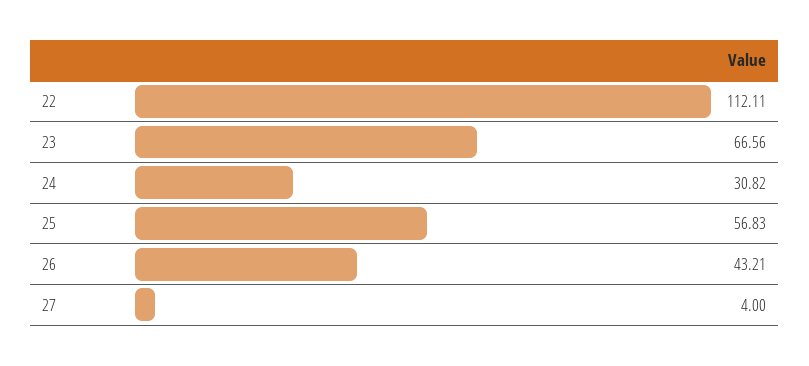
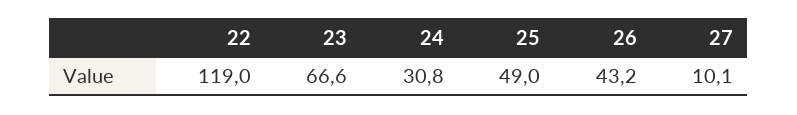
22: 112.11 -> 119
25: 56.83 -> 49
27: 4 -> 10.1

